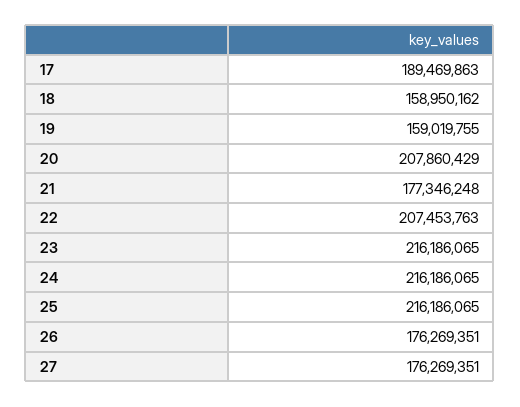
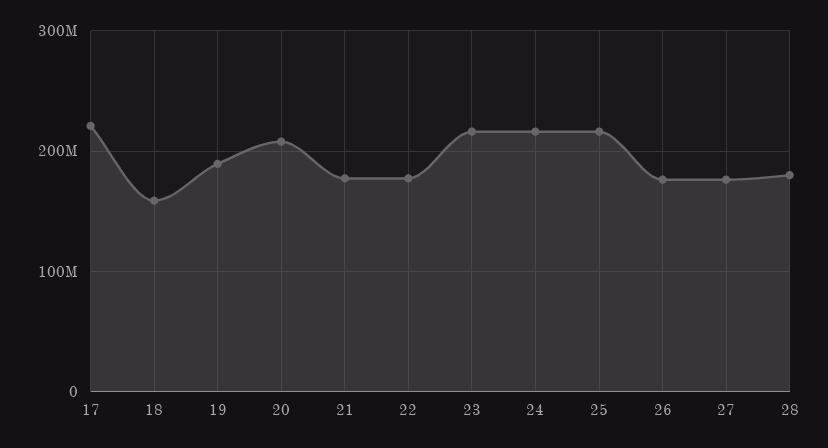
17: 189469863 -> 220000000
19: 159019755 -> 190000000
22: 207453763 -> 180000000
28: none -> 180000000

